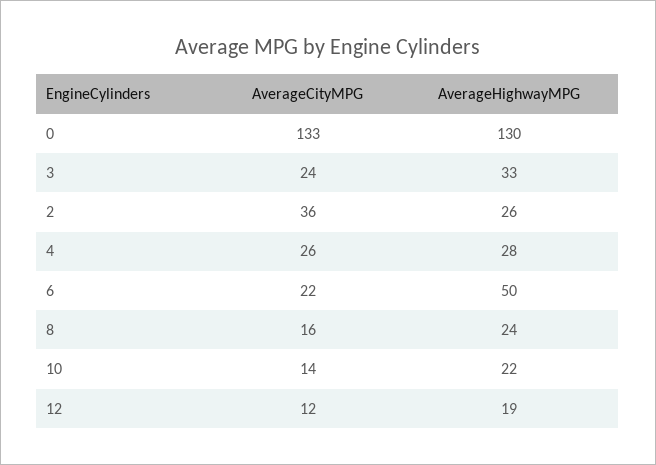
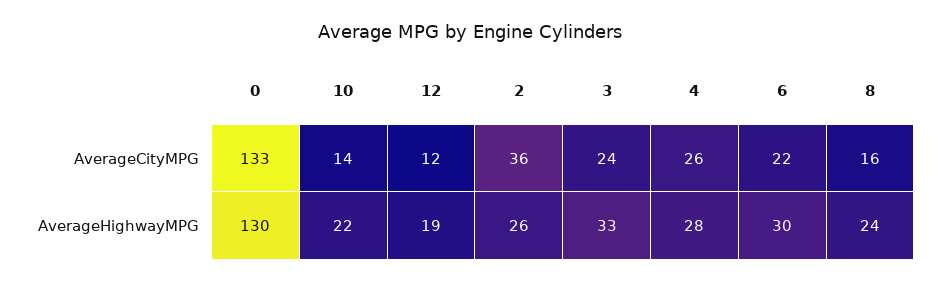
AverageHighwayMPG, 6: 50 -> 30

